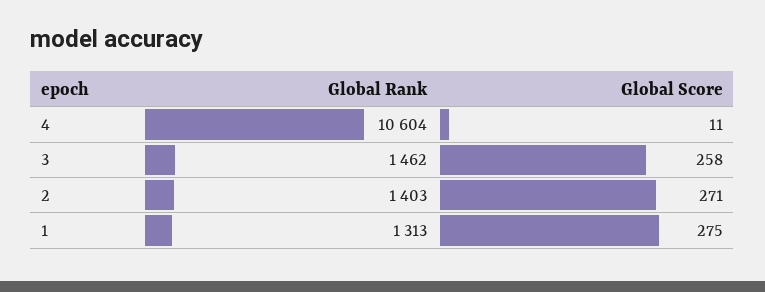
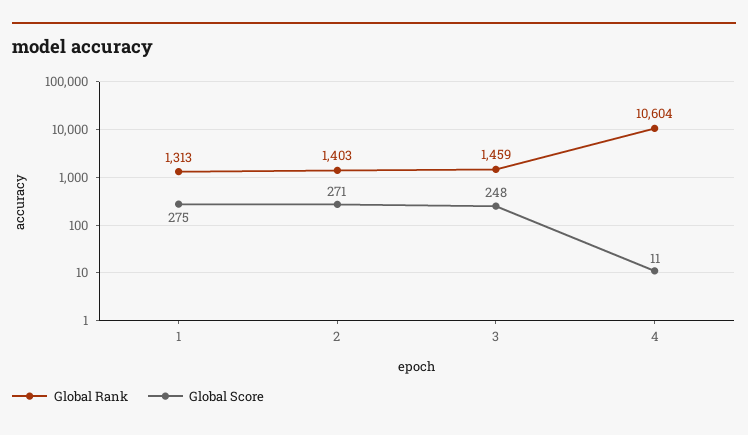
Global Rank, 3: 1462 -> 1459
Global Score, 3: 258 -> 248

